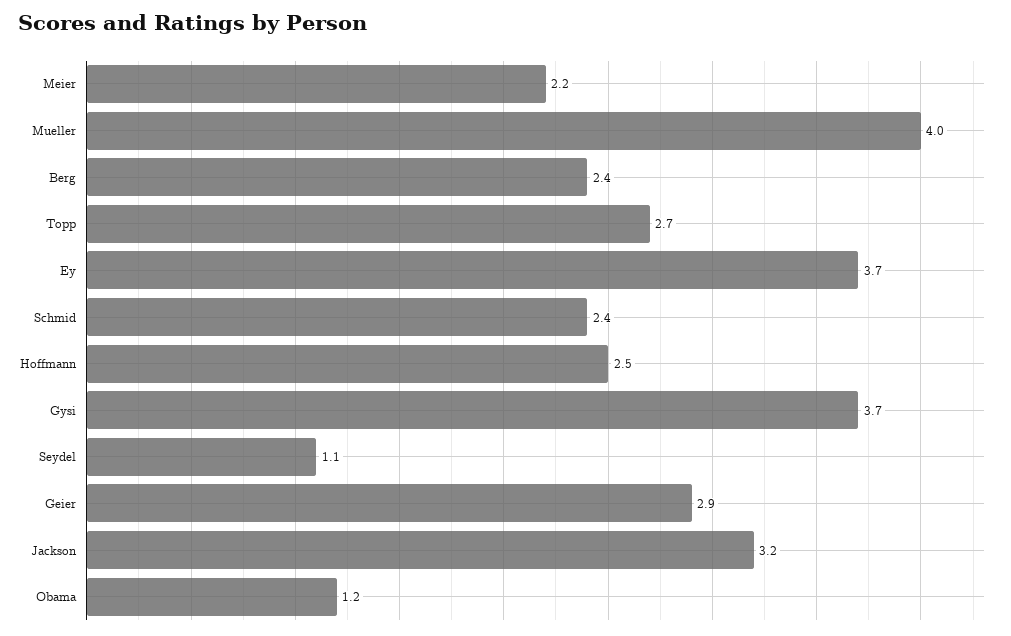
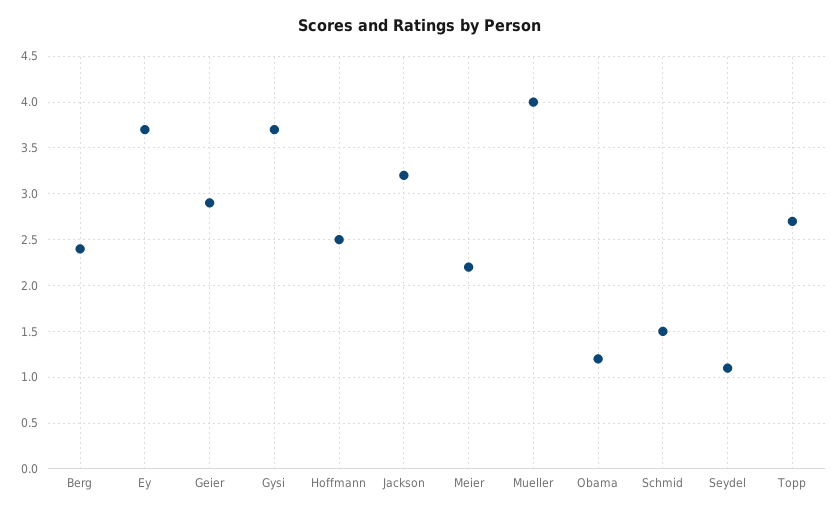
Schmid: 2.4 -> 1.5

